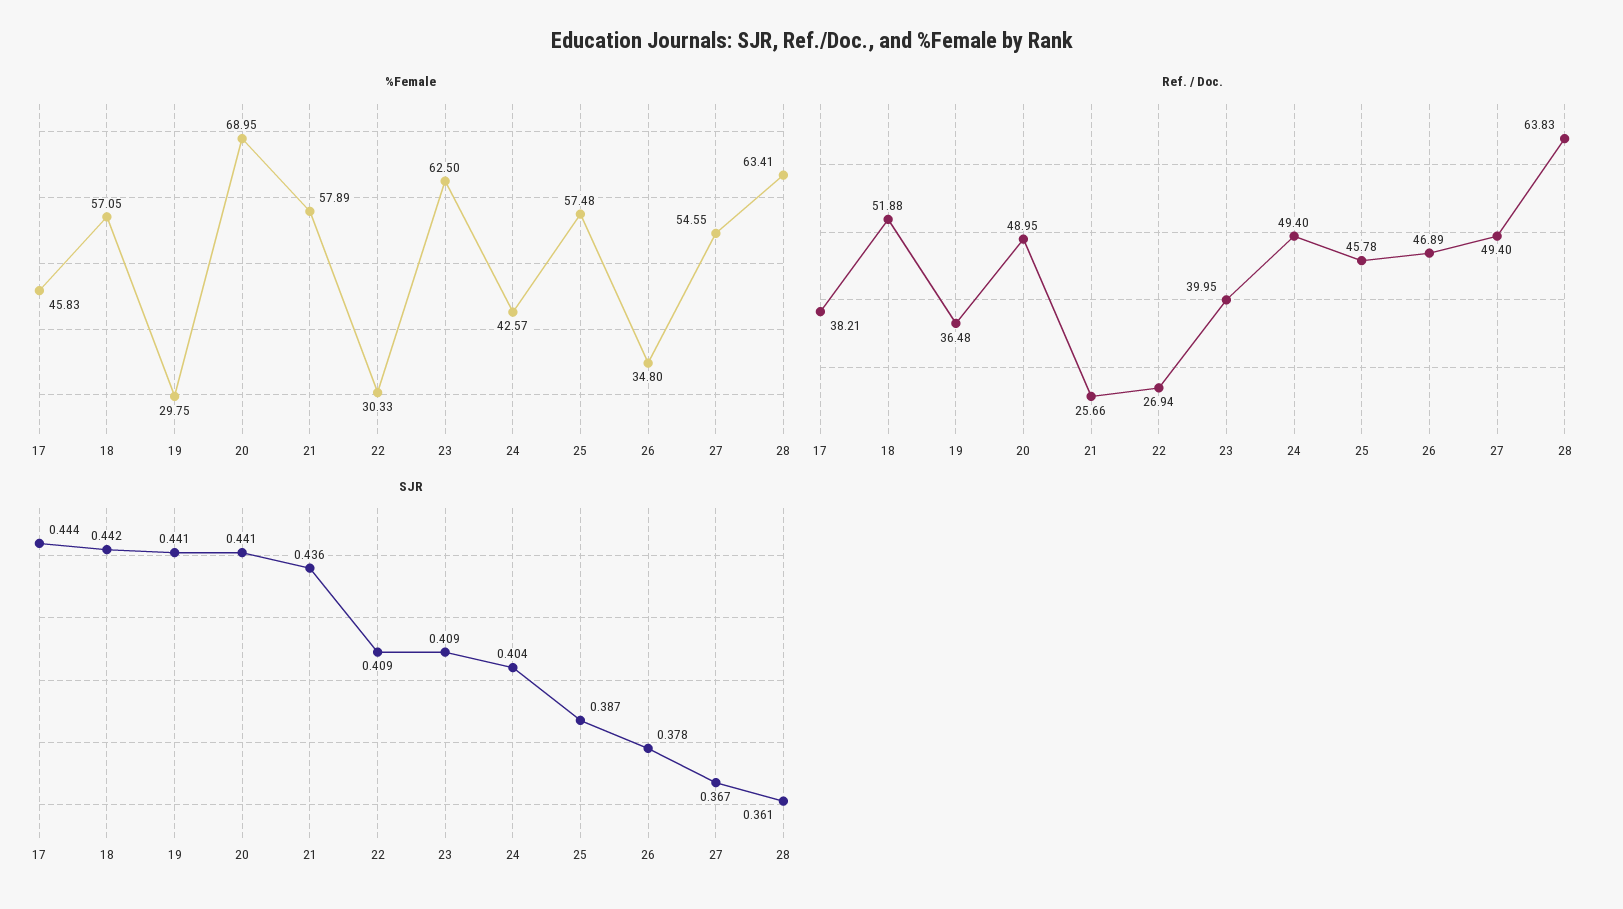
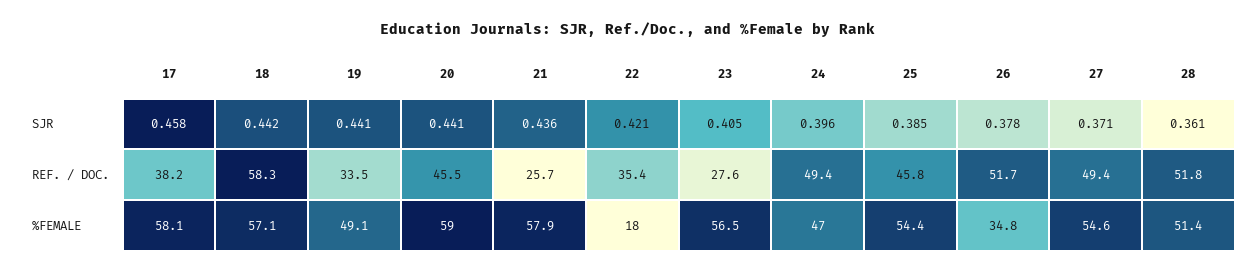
%Female, 17: 45.83 -> 58.1
%Female, 19: 29.75 -> 49.1
%Female, 20: 68.95 -> 59
%Female, 22: 30.33 -> 18
%Female, 23: 62.5 -> 56.5
%Female, 24: 42.57 -> 47
%Female, 25: 57.48 -> 54.4
%Female, 28: 63.41 -> 51.4
Ref. / Doc., 18: 51.88 -> 58.3
Ref. / Doc., 19: 36.48 -> 33.5
Ref. / Doc., 20: 48.95 -> 45.5
Ref. / Doc., 22: 26.94 -> 35.4
Ref. / Doc., 23: 39.95 -> 27.6
Ref. / Doc., 26: 46.89 -> 51.7
Ref. / Doc., 28: 63.83 -> 51.8
SJR, 17: 0.444 -> 0.458
SJR, 22: 0.409 -> 0.421
SJR, 23: 0.409 -> 0.405
SJR, 24: 0.404 -> 0.396
SJR, 25: 0.387 -> 0.385
SJR, 27: 0.367 -> 0.371

